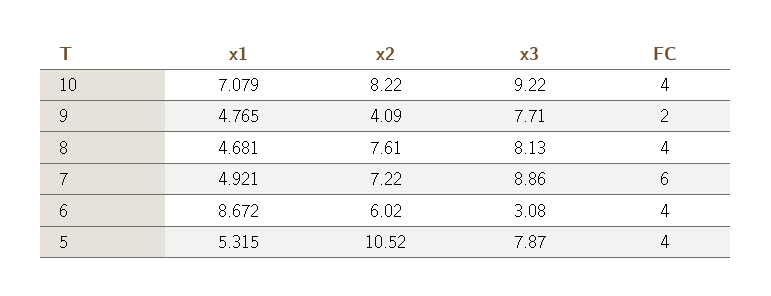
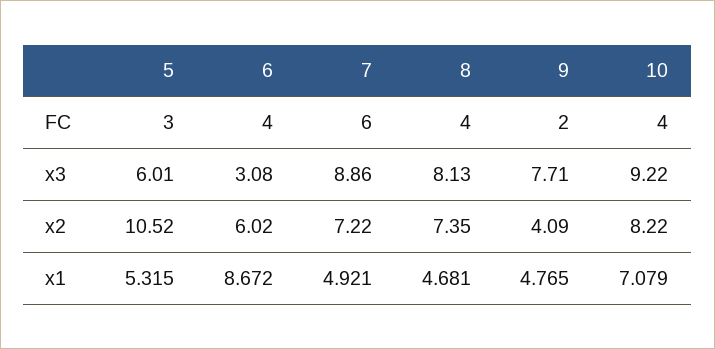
x2, 8: 7.61 -> 7.35
x3, 5: 7.87 -> 6.01
FC, 5: 4 -> 3

